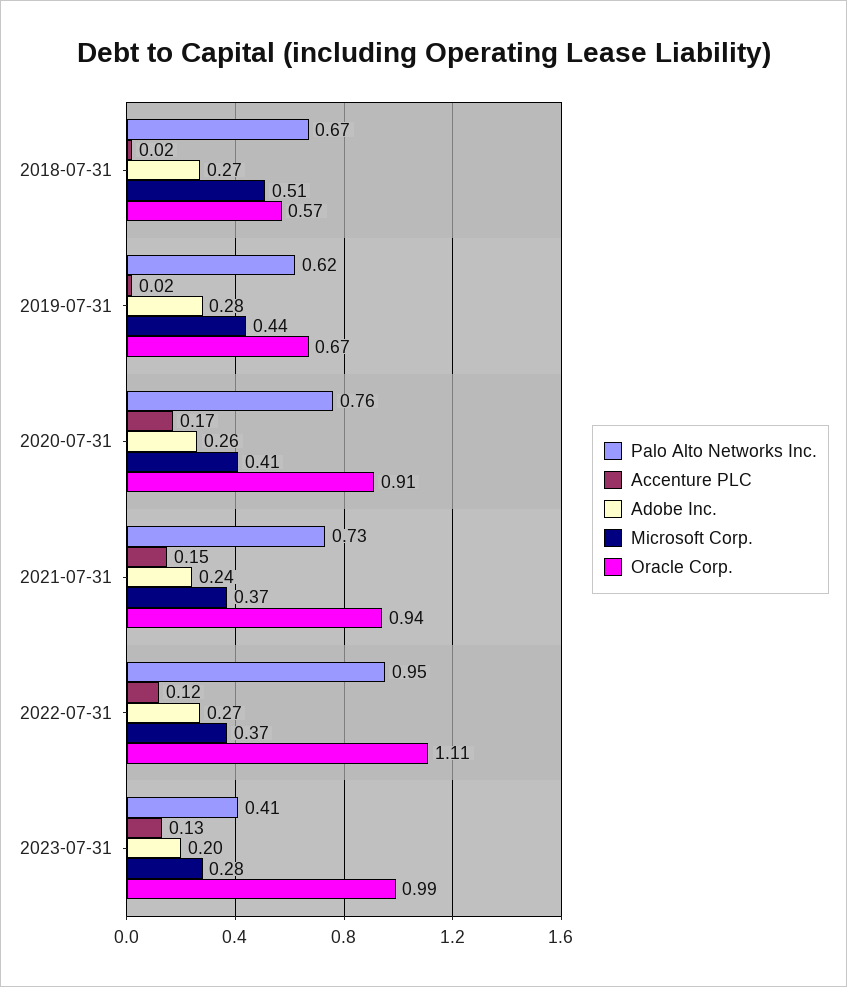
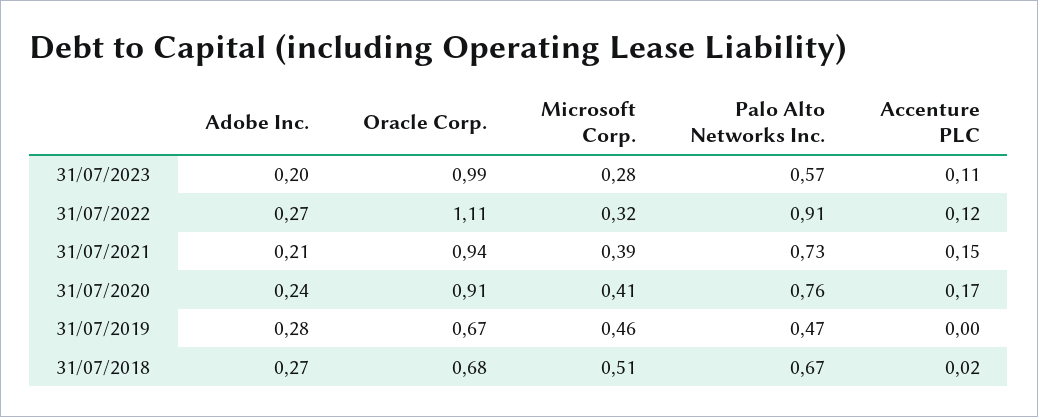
Oracle Corp., 2018-07-31: 0.57 -> 0.68
Palo Alto Networks Inc., 2019-07-31: 0.62 -> 0.47
Accenture PLC, 2019-07-31: 0.02 -> 0
Microsoft Corp., 2019-07-31: 0.44 -> 0.46
Adobe Inc., 2020-07-31: 0.26 -> 0.24
Adobe Inc., 2021-07-31: 0.24 -> 0.21
Microsoft Corp., 2021-07-31: 0.37 -> 0.39
Palo Alto Networks Inc., 2022-07-31: 0.95 -> 0.91
Microsoft Corp., 2022-07-31: 0.37 -> 0.32
Palo Alto Networks Inc., 2023-07-31: 0.41 -> 0.57
Accenture PLC, 2023-07-31: 0.13 -> 0.11

